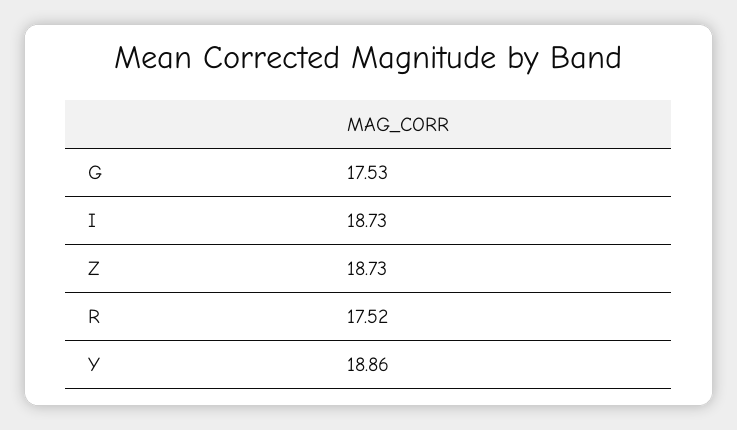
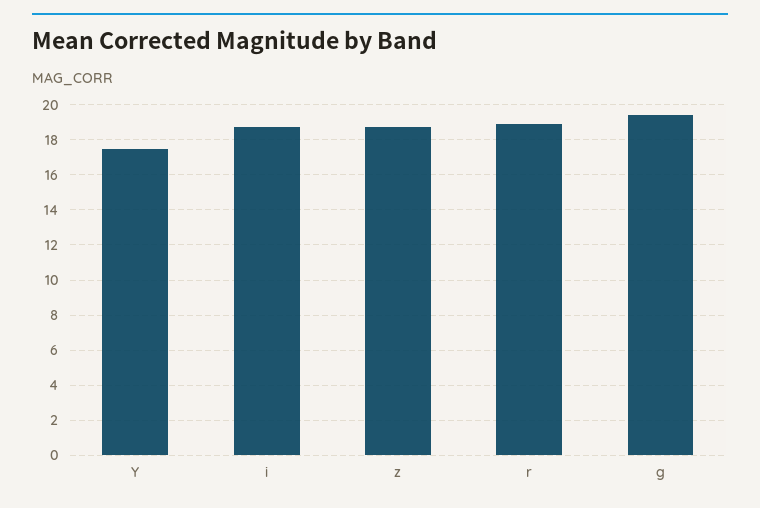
G: 17.53 -> 19.5
R: 17.52 -> 19
Y: 18.86 -> 17.5

